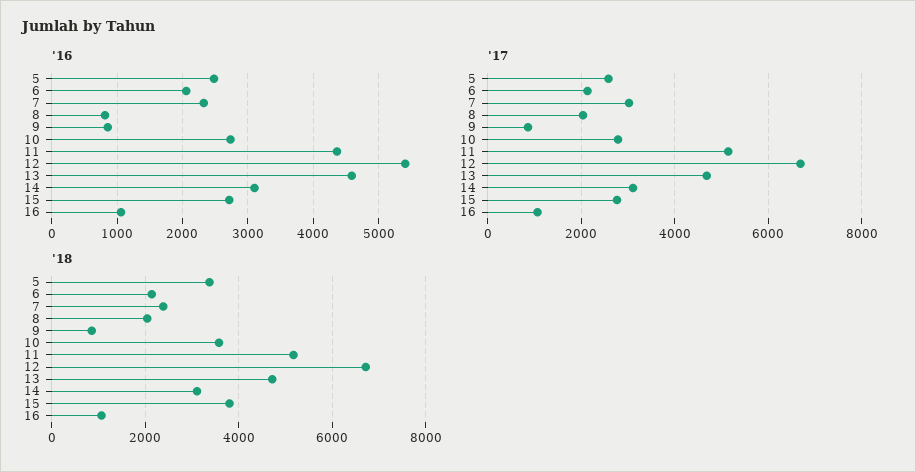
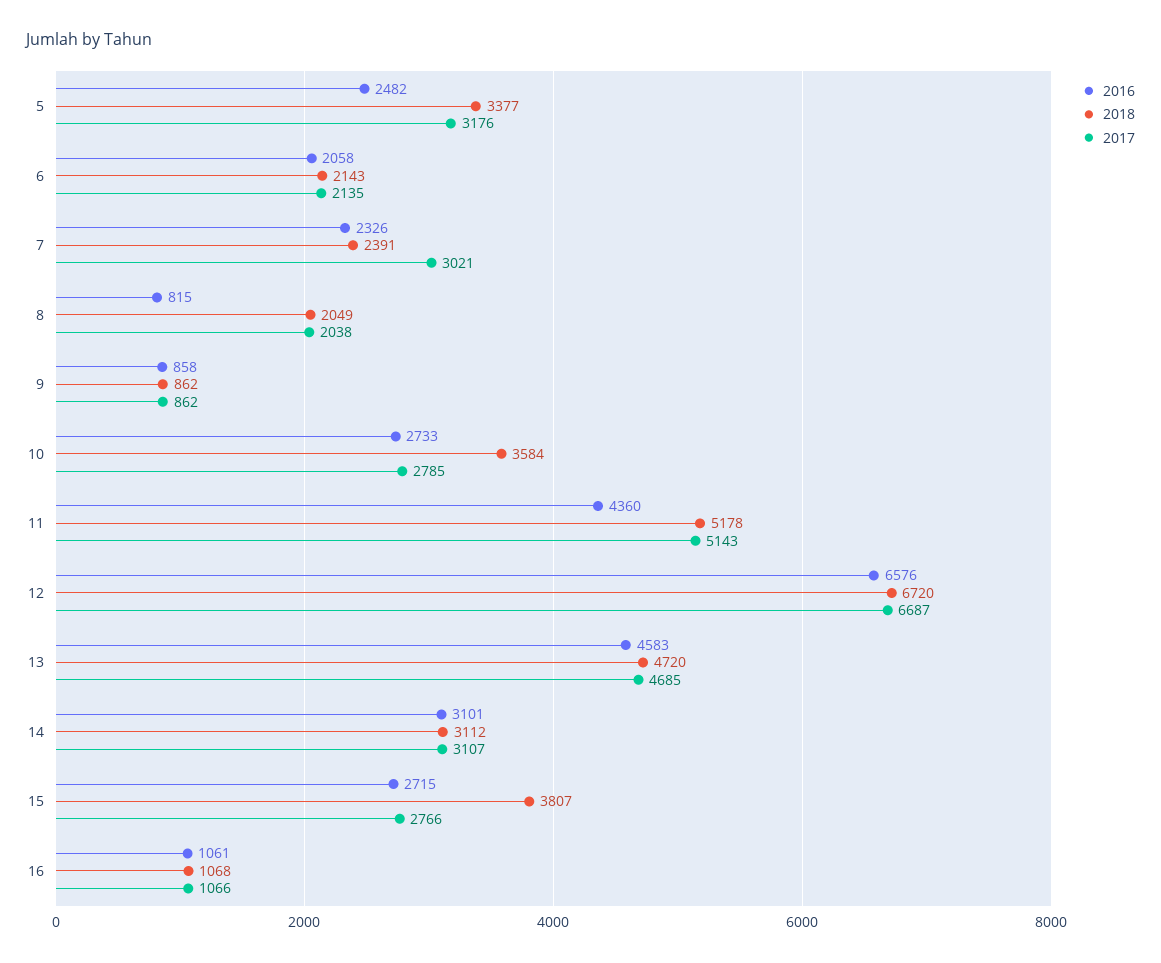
'16, 12: 5400 -> 6576
'17, 5: 2600 -> 3176

